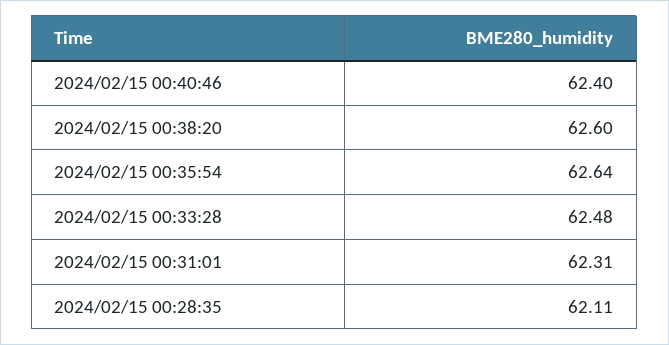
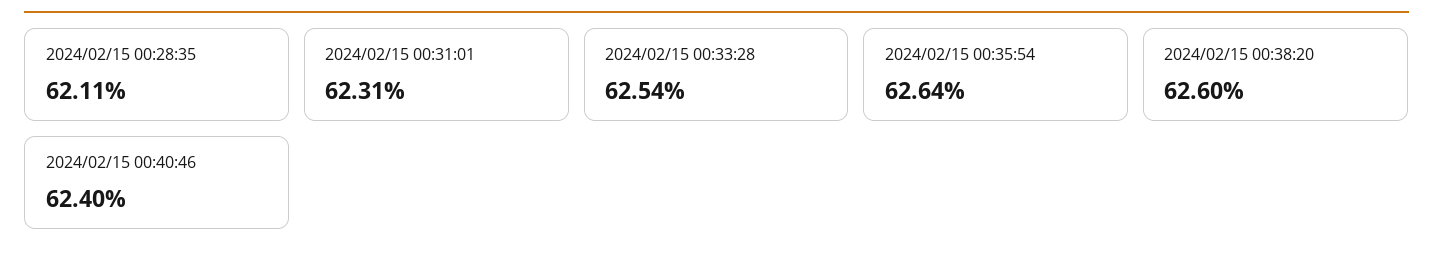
2024/02/15 00:33:28: 62.48 -> 62.54

